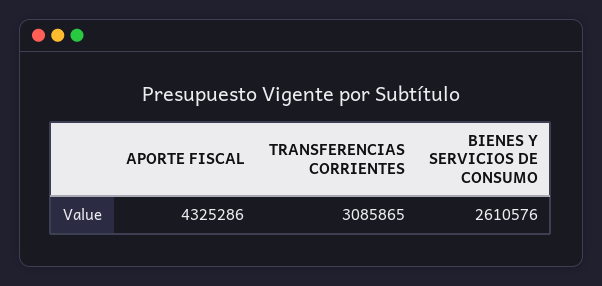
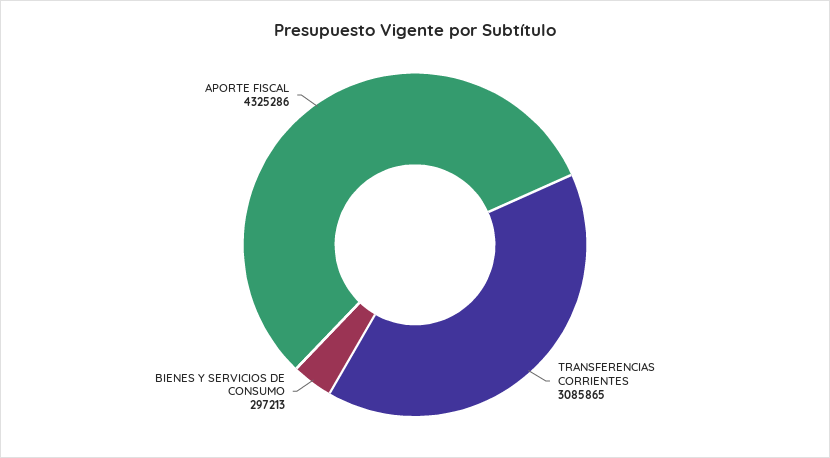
BIENES Y SERVICIOS DE CONSUMO: 2610576 -> 297213

